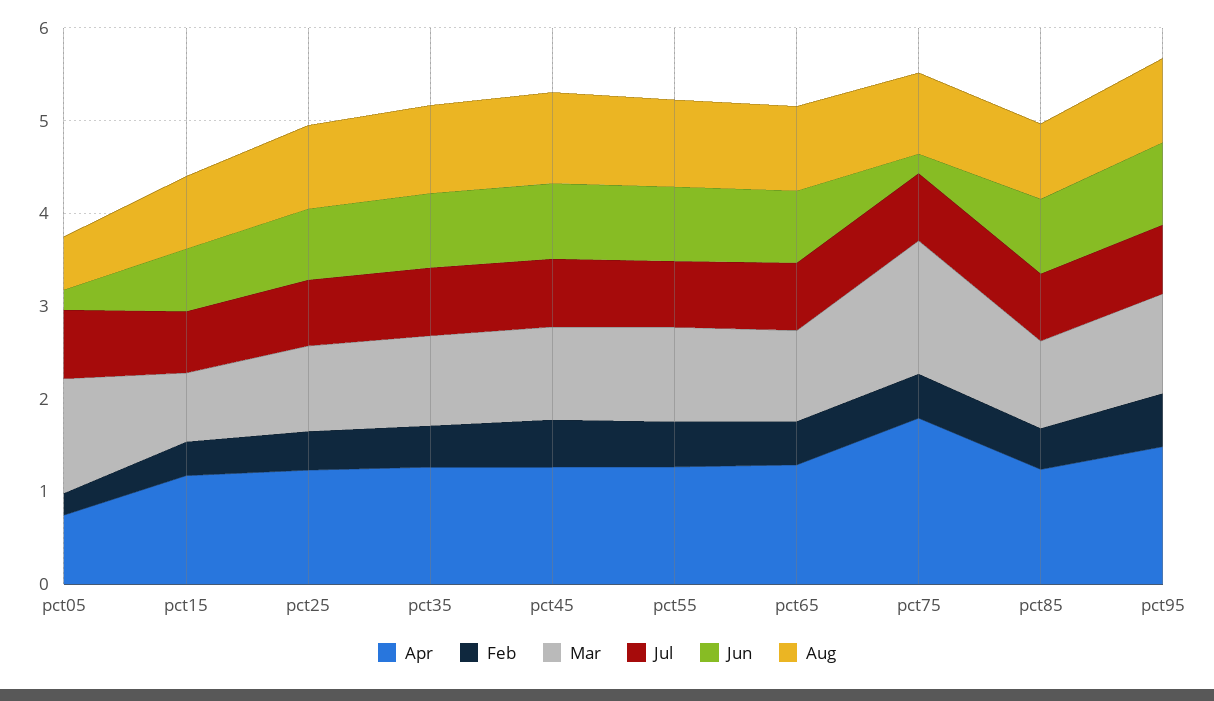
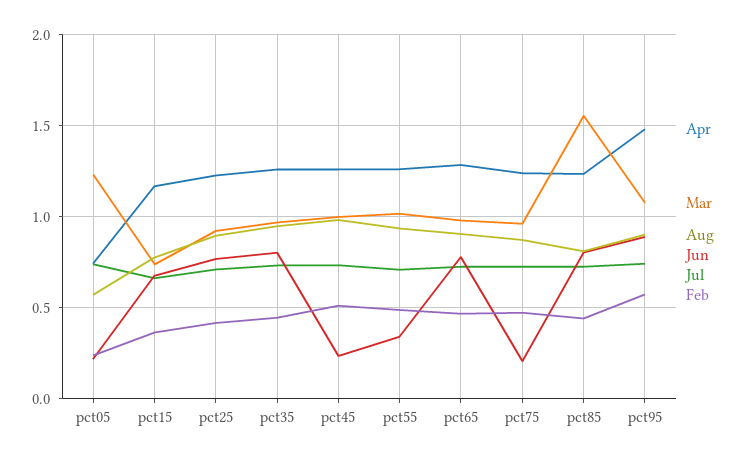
Jun, pct45: 0.8 -> 0.25
Jun, pct55: 0.8 -> 0.35
Apr, pct75: 1.8 -> 1.25
Mar, pct75: 1.4 -> 0.95
Mar, pct85: 1 -> 1.55

